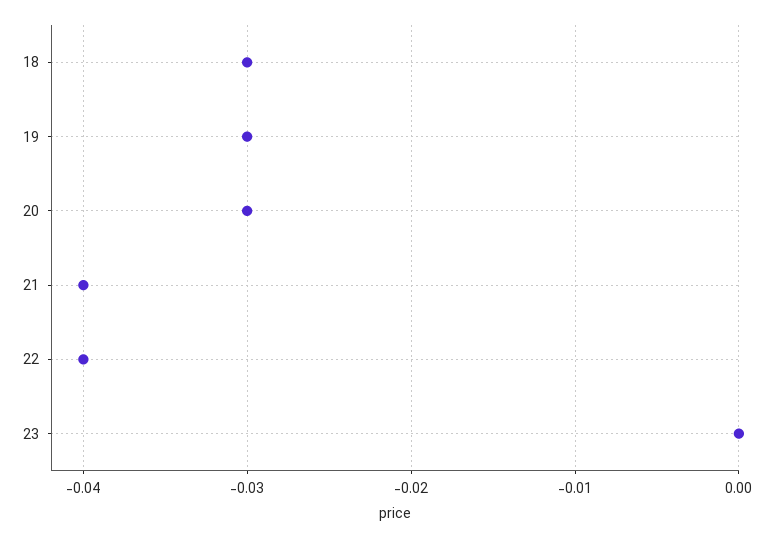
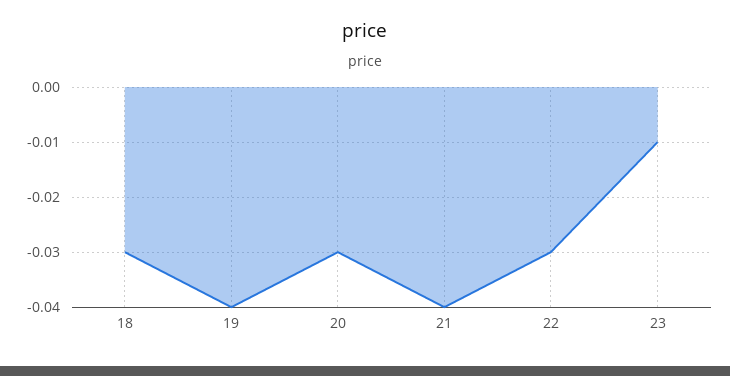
19: -0.03 -> -0.04
22: -0.04 -> -0.03
23: 0 -> -0.01

